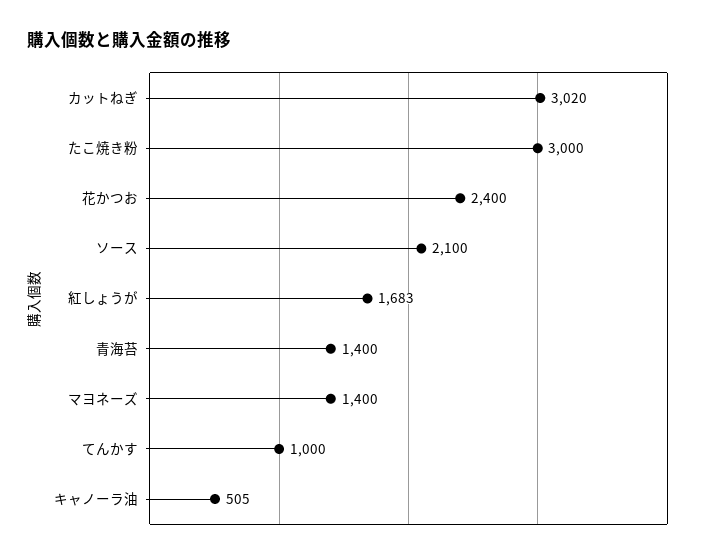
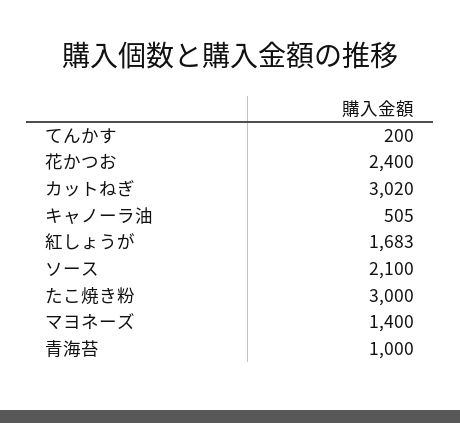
青海苔: 1400 -> 1000
てんかす: 1000 -> 200

